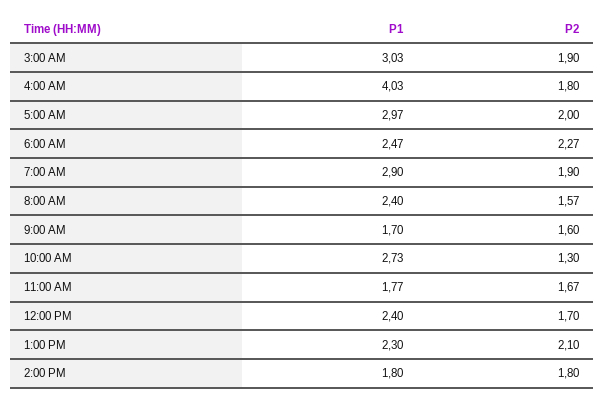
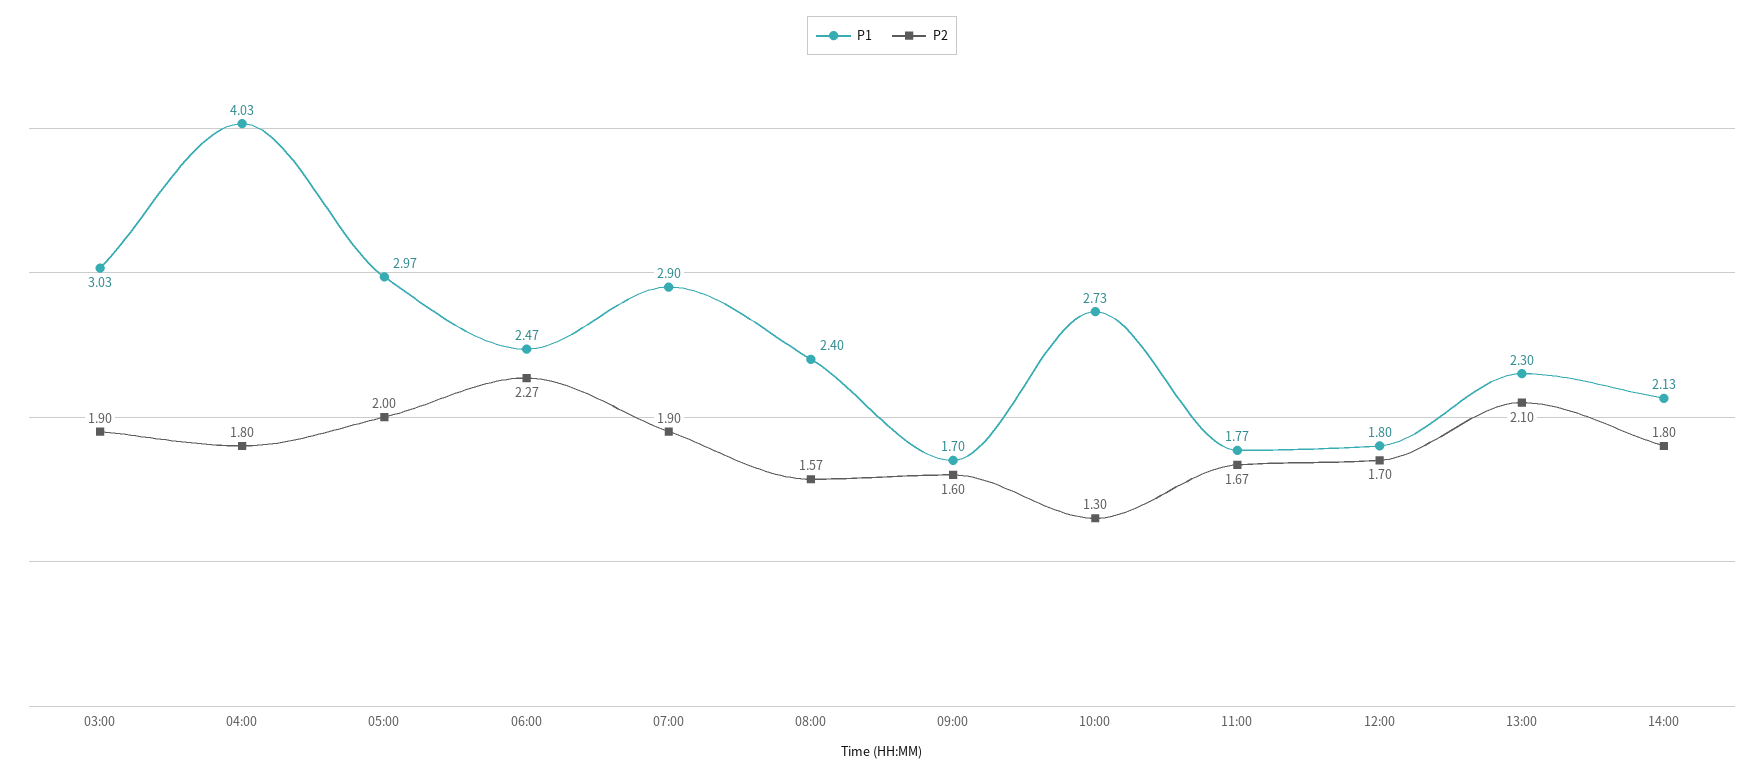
P1, 12:00 PM: 2.4 -> 1.8
P1, 2:00 PM: 1.8 -> 2.13

